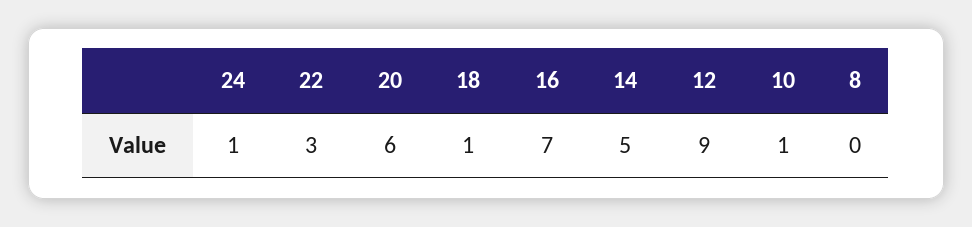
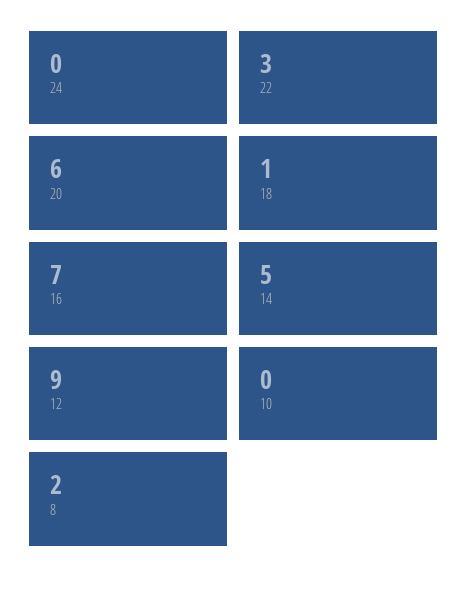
24: 1 -> 0
10: 1 -> 0
8: 0 -> 2

